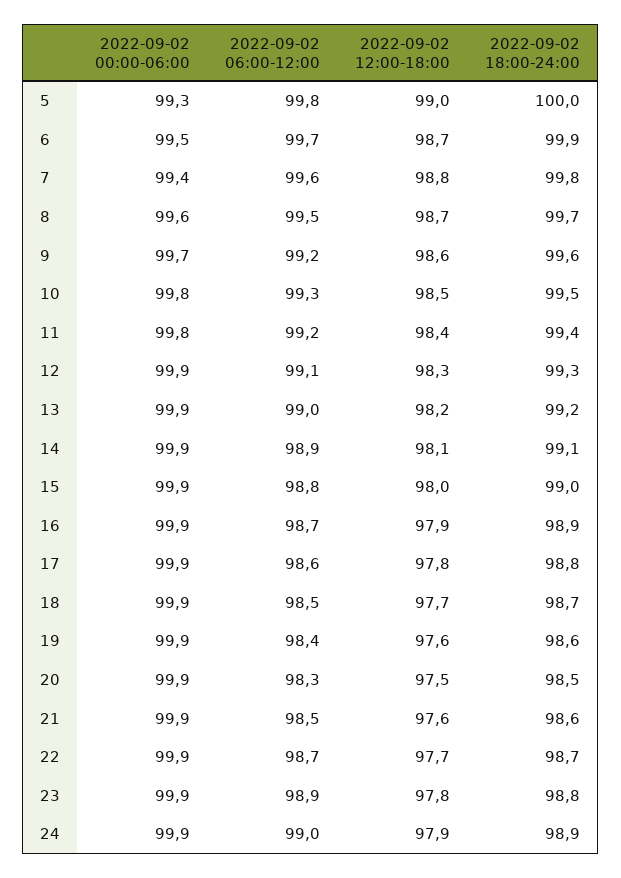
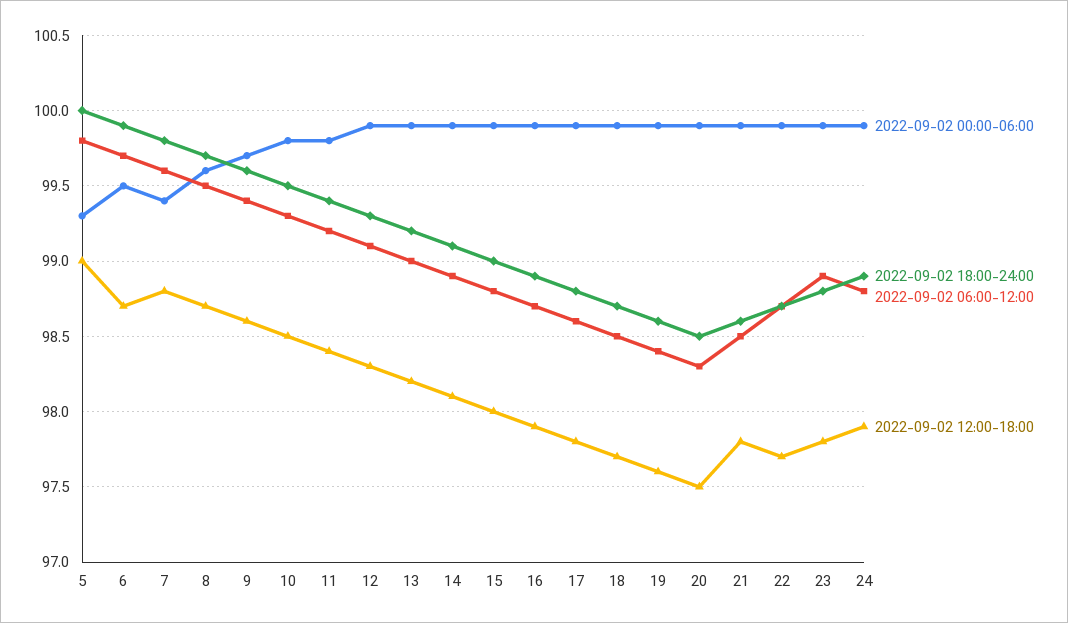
2022-09-02 06:00-12:00, 9: 99.2 -> 99.4
2022-09-02 12:00-18:00, 21: 97.6 -> 97.8
2022-09-02 06:00-12:00, 24: 99 -> 98.8

